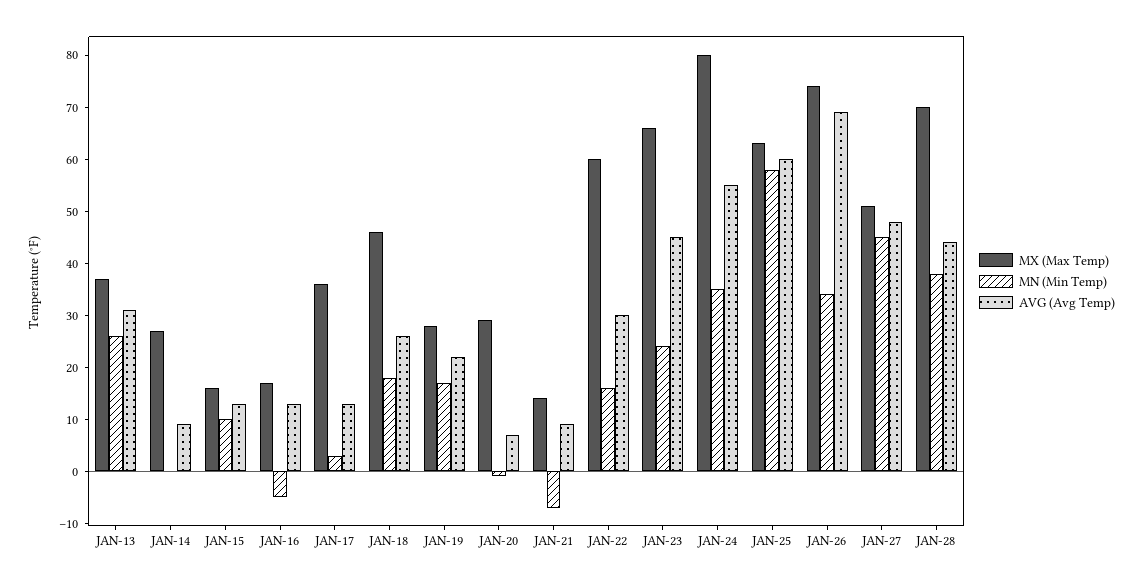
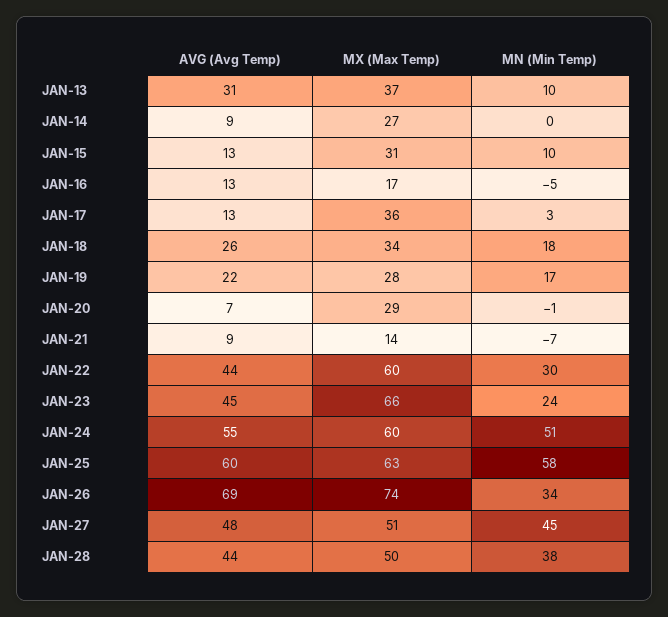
MN (Min Temp), JAN-13: 25 -> 10
MX (Max Temp), JAN-15: 15 -> 31
MX (Max Temp), JAN-18: 45 -> 34
MN (Min Temp), JAN-22: 15 -> 30
AVG (Avg Temp), JAN-22: 30 -> 44
MX (Max Temp), JAN-24: 80 -> 60
MN (Min Temp), JAN-24: 35 -> 51
MX (Max Temp), JAN-28: 70 -> 50

